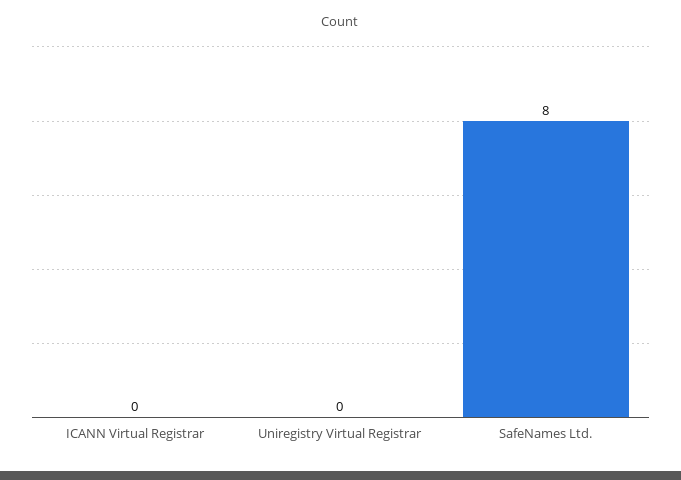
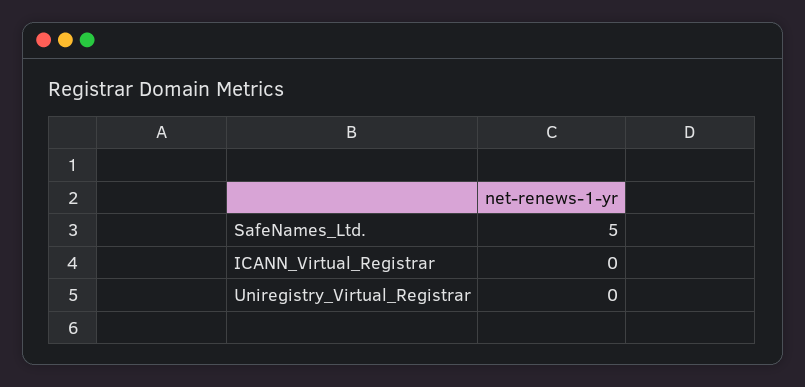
SafeNames Ltd.: 8 -> 5

